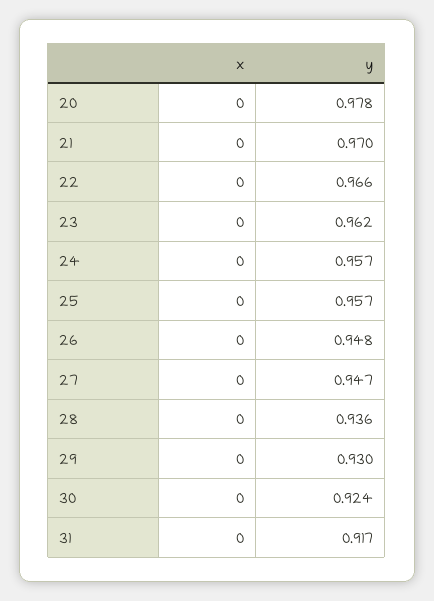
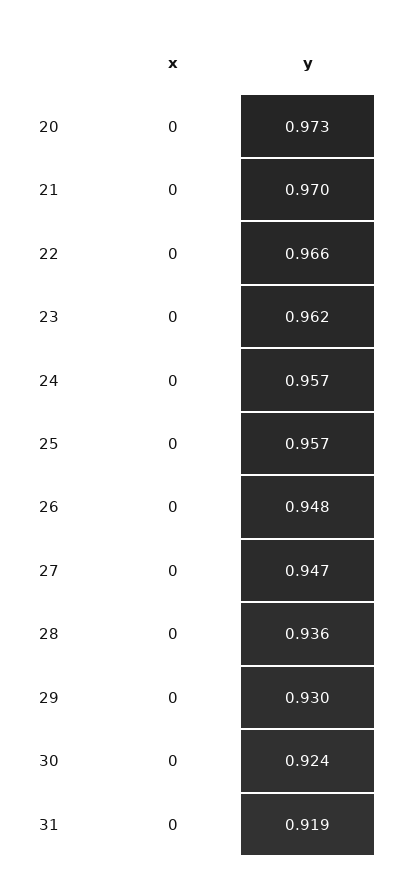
y, 20: 0.978 -> 0.973
y, 31: 0.917 -> 0.919

